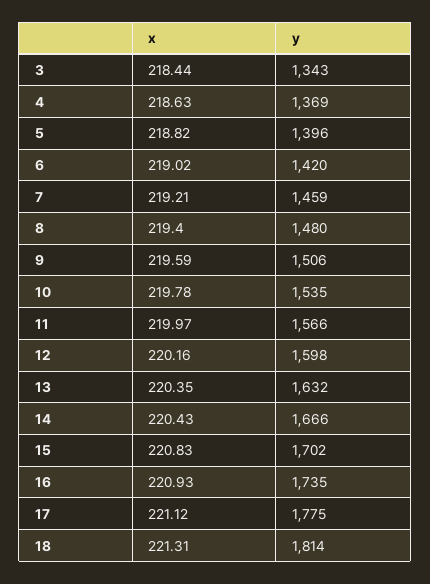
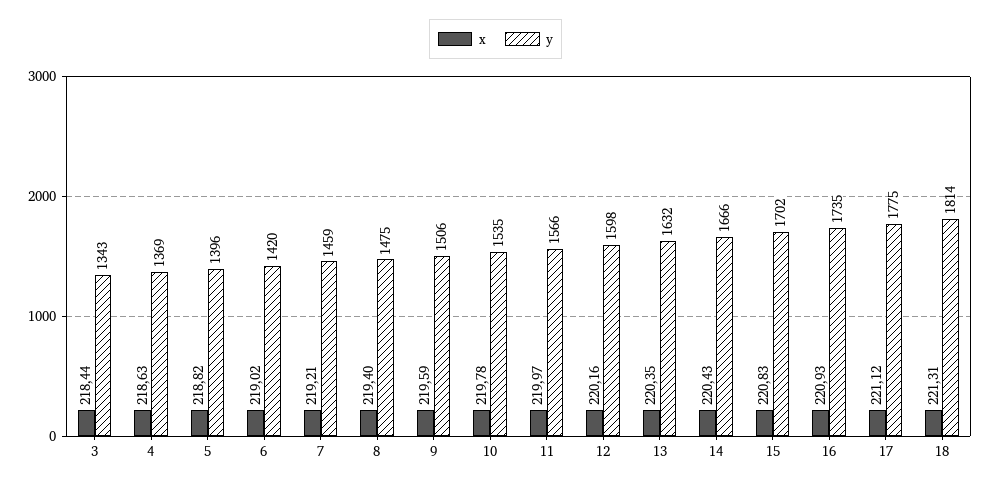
y, 8: 1480 -> 1475

